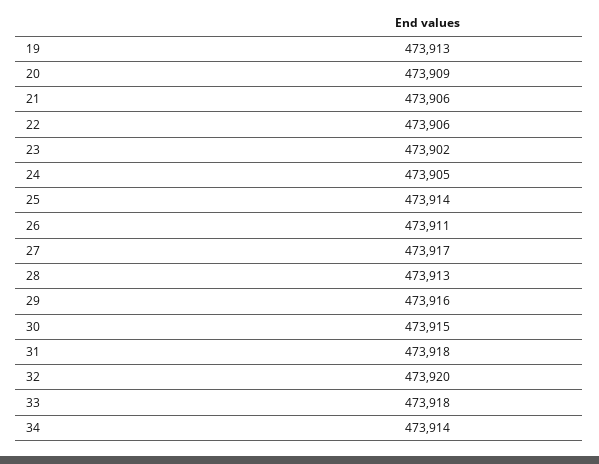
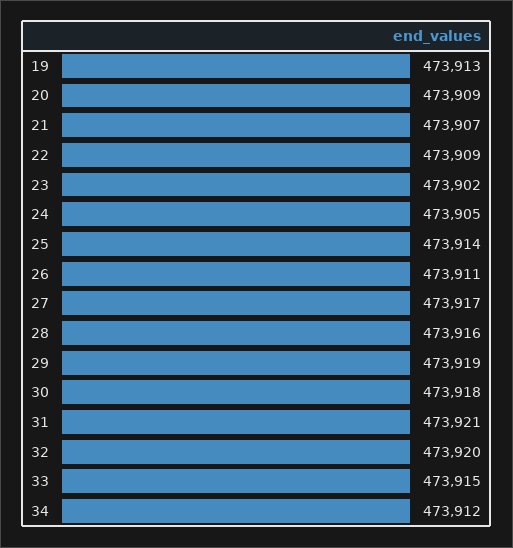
21: 473906 -> 473907
22: 473906 -> 473909
28: 473913 -> 473916
29: 473916 -> 473919
30: 473915 -> 473918
31: 473918 -> 473921
33: 473918 -> 473915
34: 473914 -> 473912

